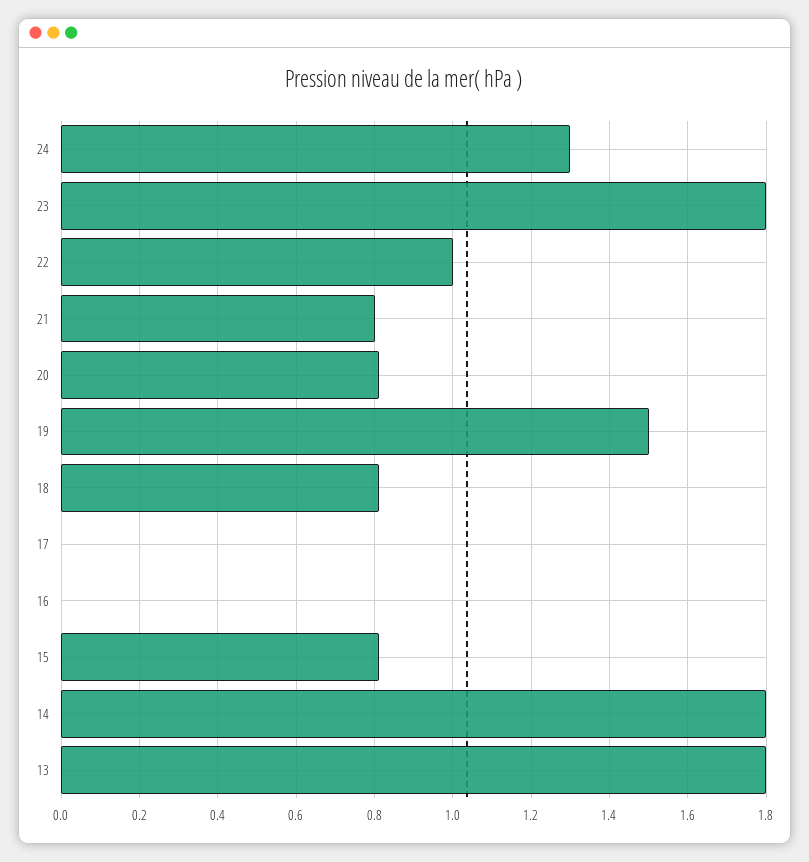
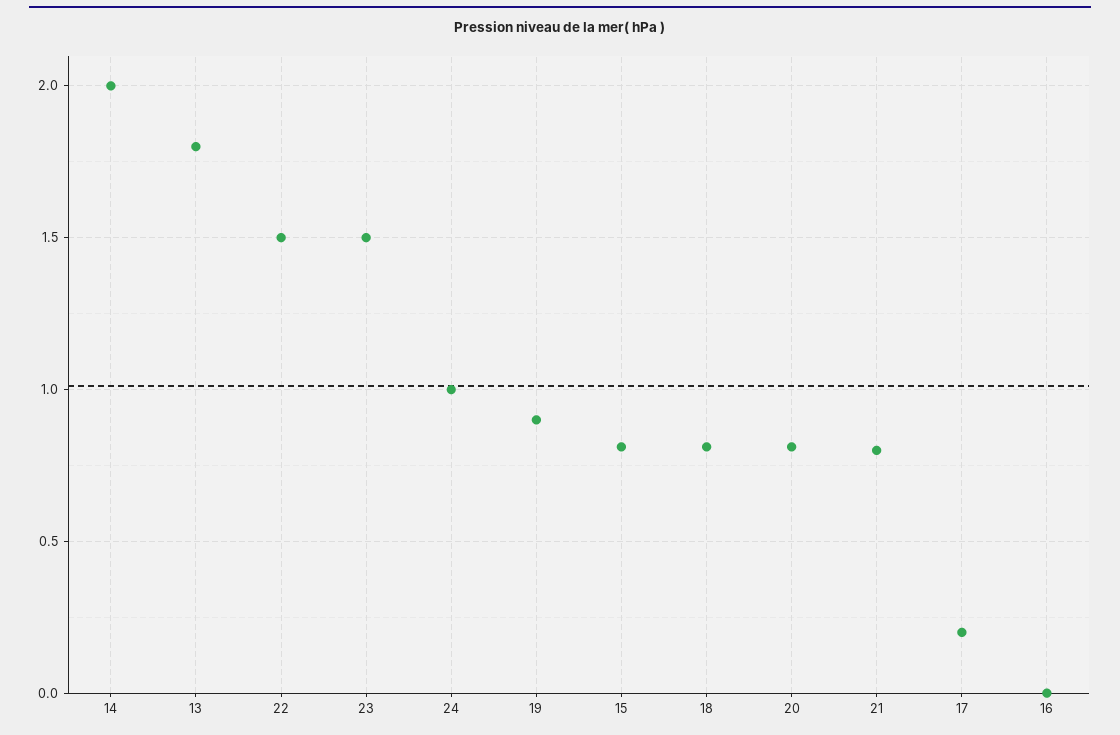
24: 1.3 -> 1
23: 1.8 -> 1.5
22: 1 -> 1.5
19: 1.5 -> 0.9
17: 0 -> 0.2
14: 1.8 -> 2

